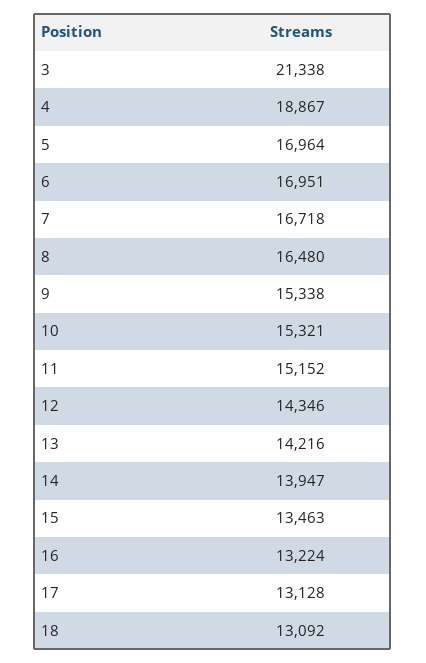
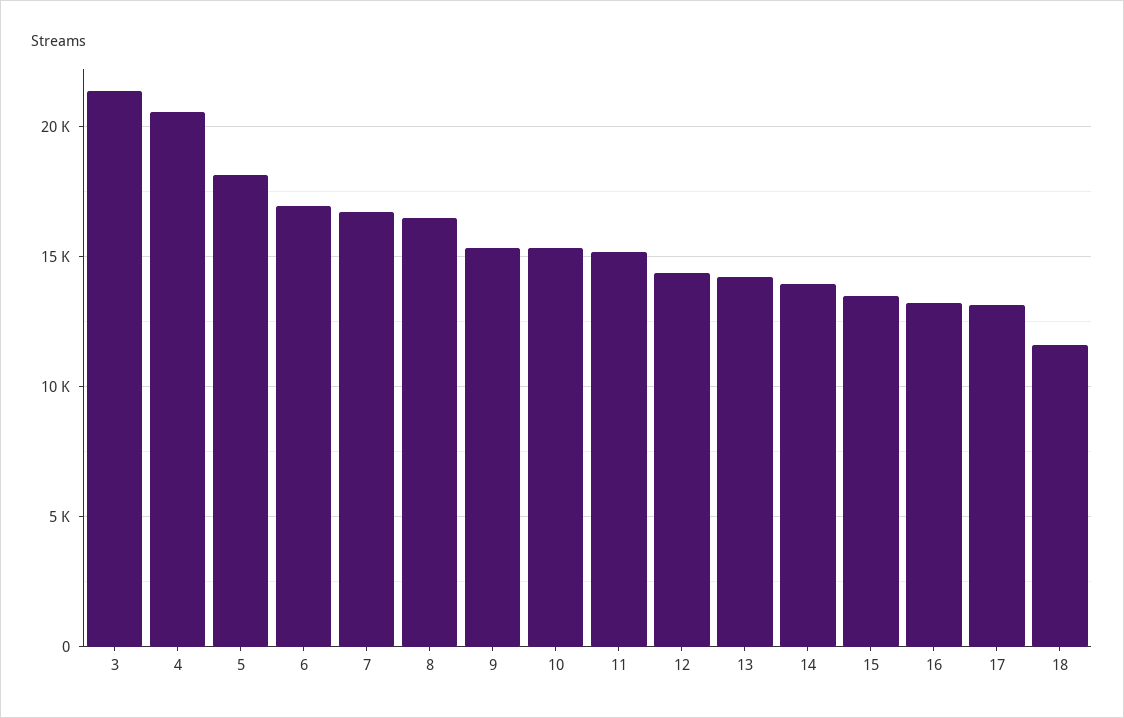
4: 18867 -> 20500
5: 16964 -> 18000
18: 13092 -> 11500

